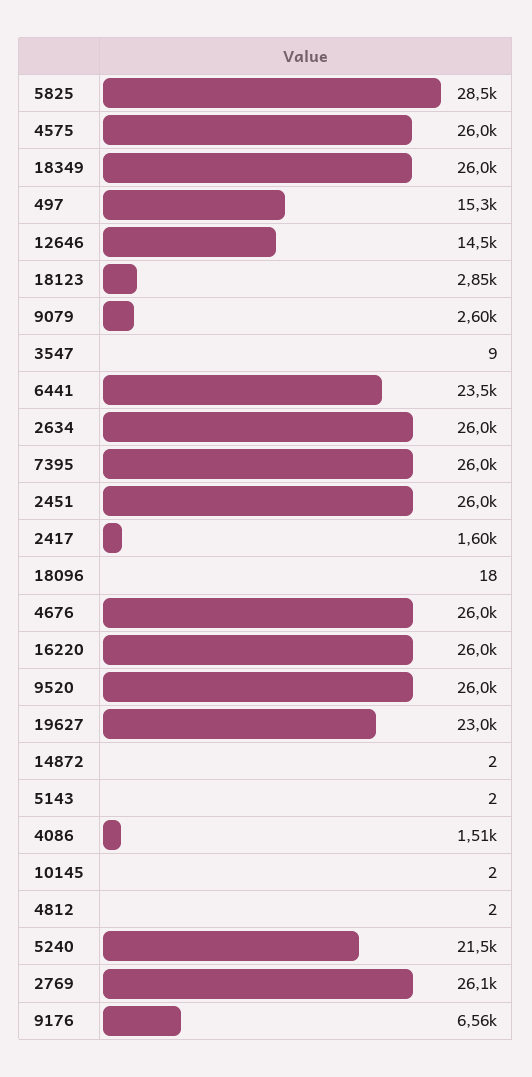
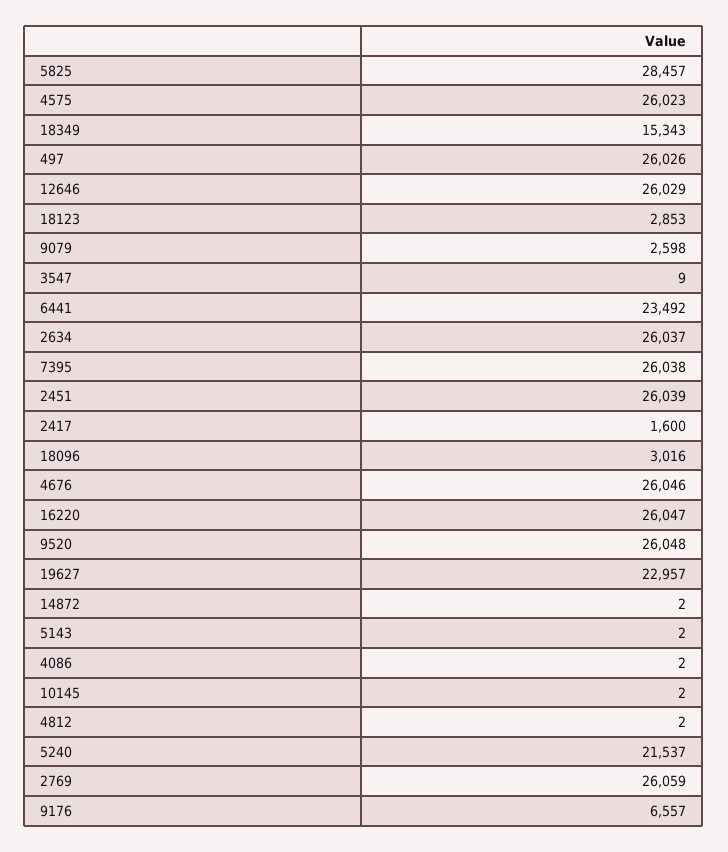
18349: 26000 -> 15343
497: 15300 -> 26026
12646: 14500 -> 26029
18096: 18 -> 3016
4086: 1510 -> 2

